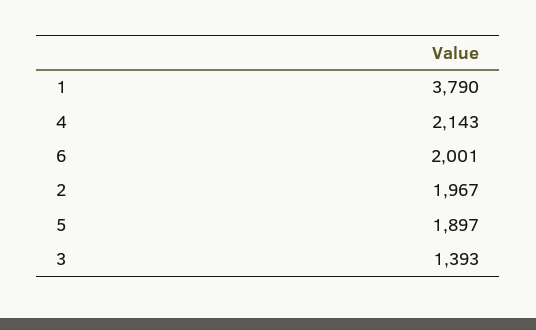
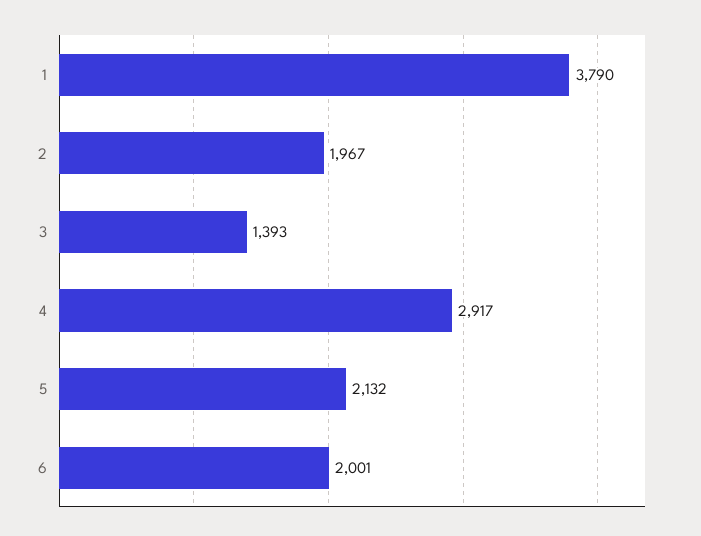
4: 2143 -> 2917
5: 1897 -> 2132

